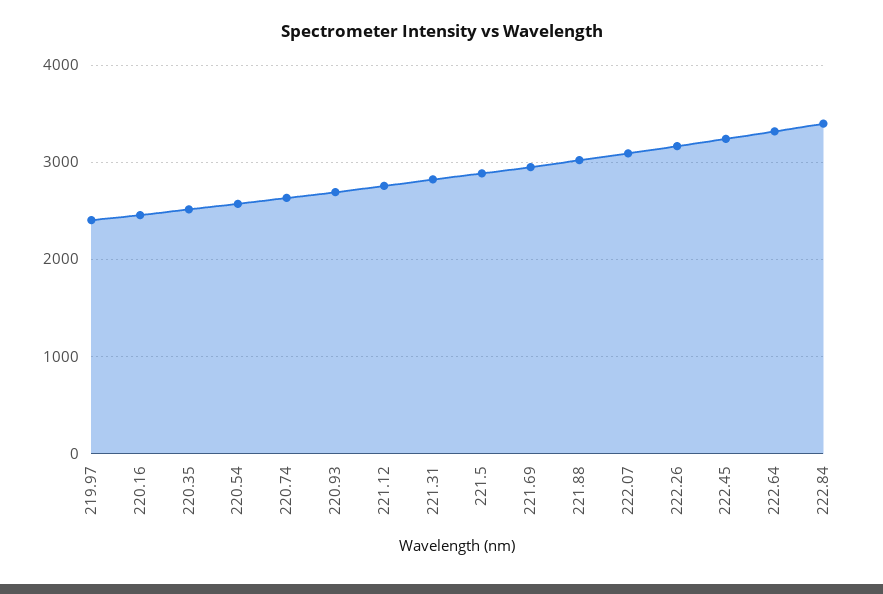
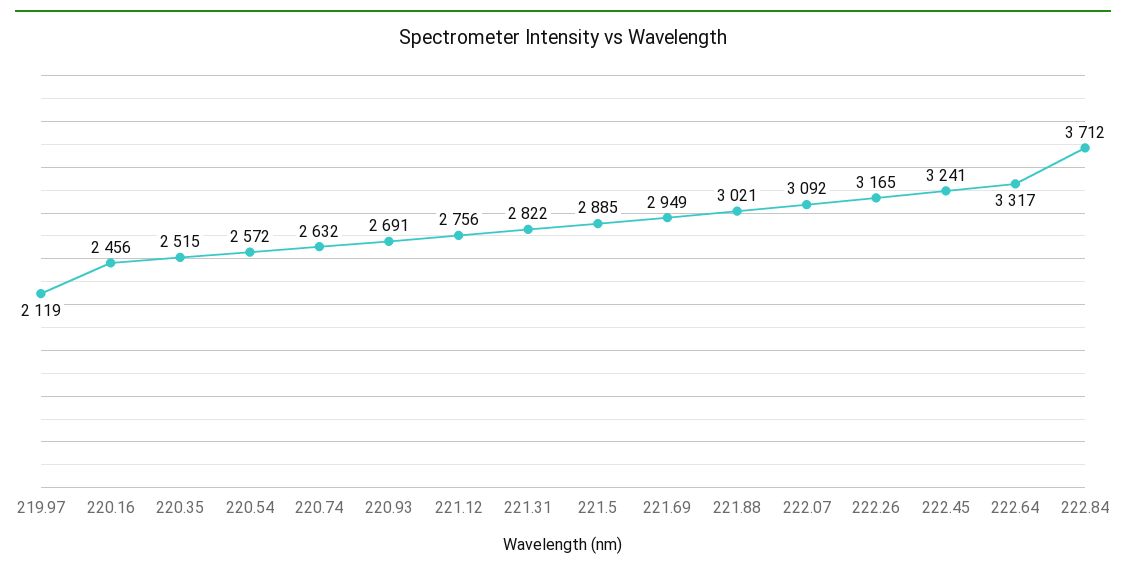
219.97: 2400 -> 2119
222.84: 3400 -> 3712

